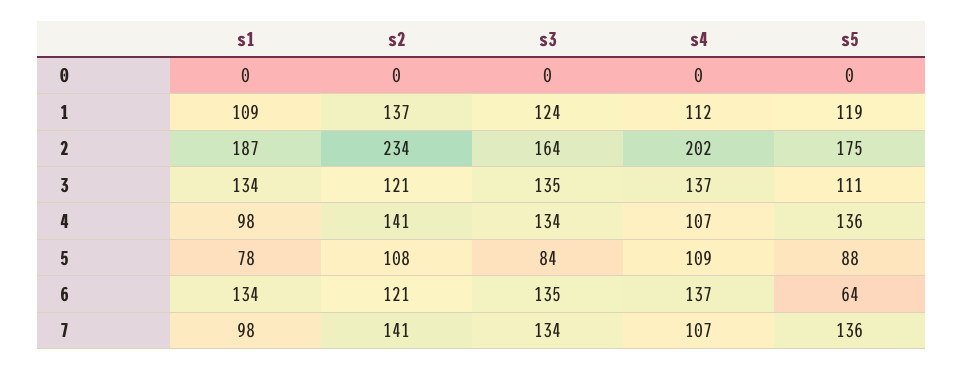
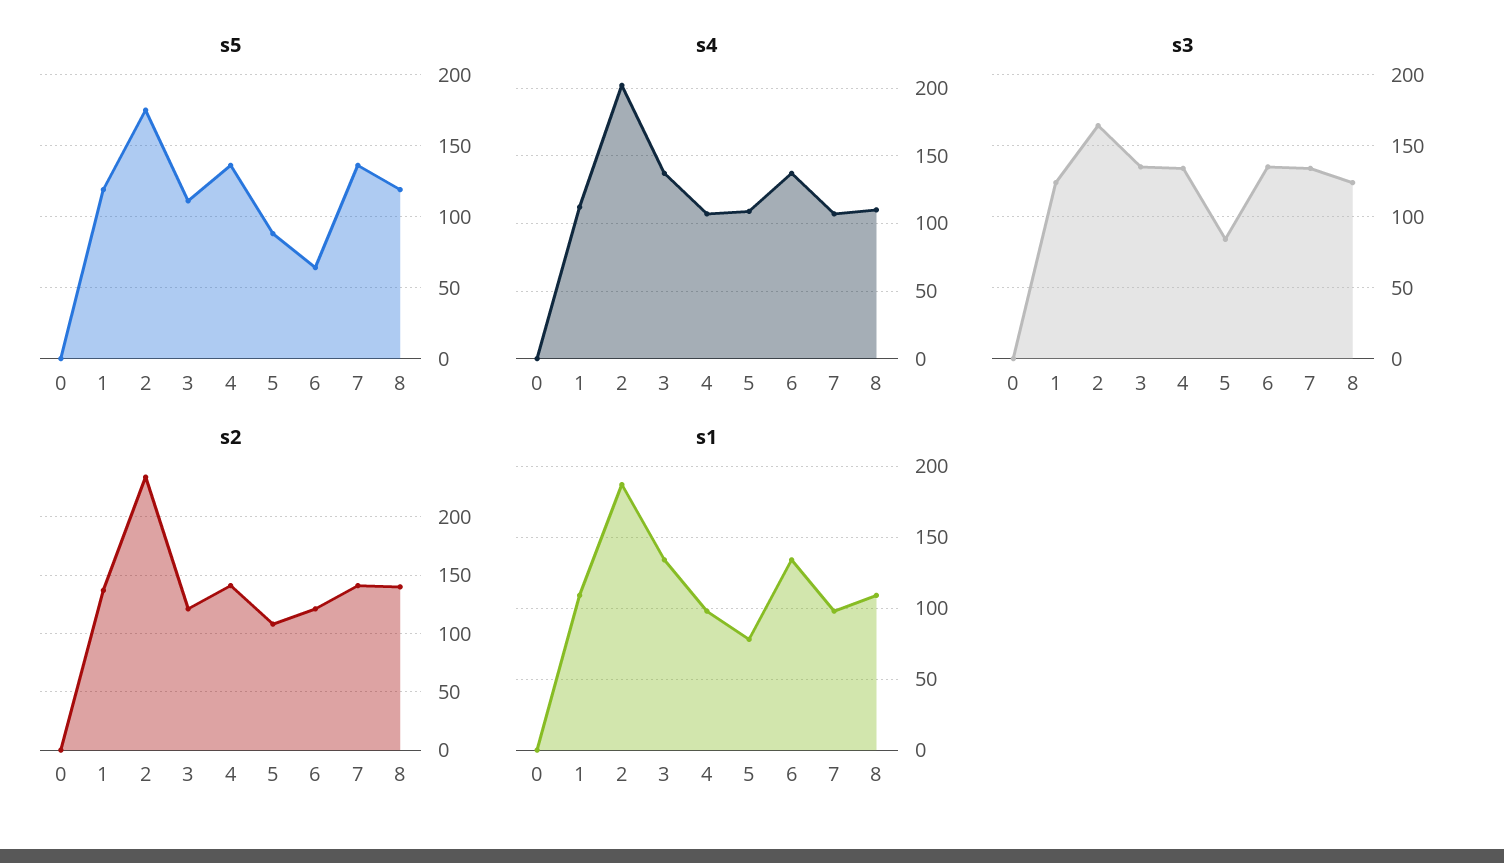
s5, 8: none -> 120
s4, 8: none -> 110
s3, 8: none -> 125
s2, 8: none -> 140
s1, 8: none -> 110

